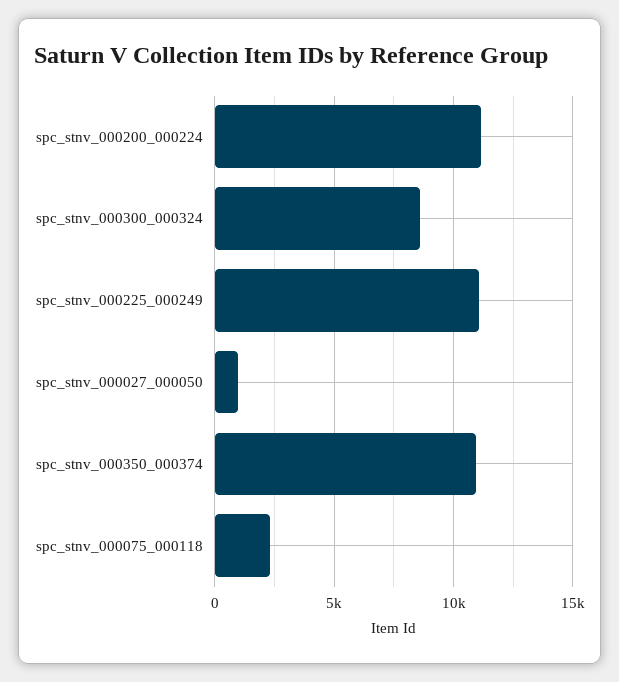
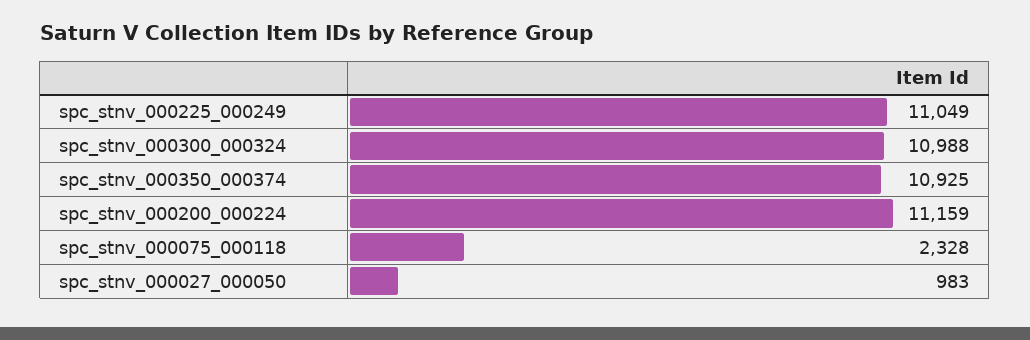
spc_stnv_000300_000324: 8500 -> 10988

